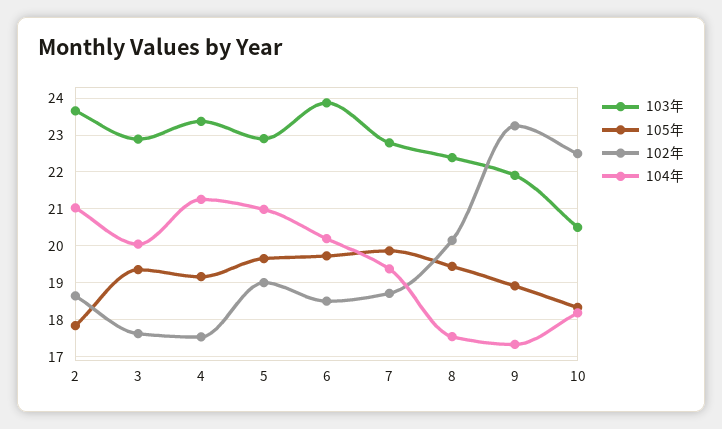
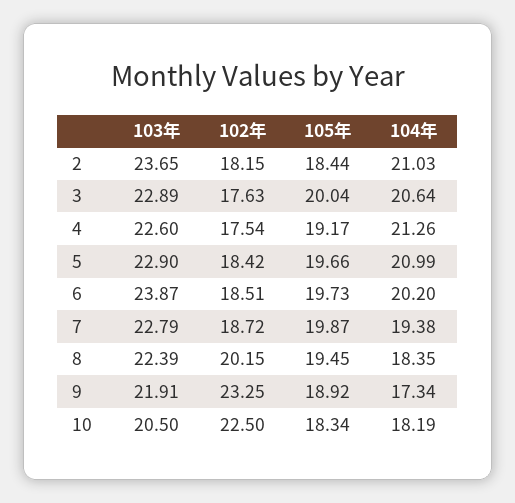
105年, 2: 17.8 -> 18.44
102年, 2: 18.6 -> 18.15
105年, 3: 19.4 -> 20.04
104年, 3: 20 -> 20.64
103年, 4: 23.4 -> 22.6
102年, 5: 19 -> 18.42
104年, 8: 17.6 -> 18.35

